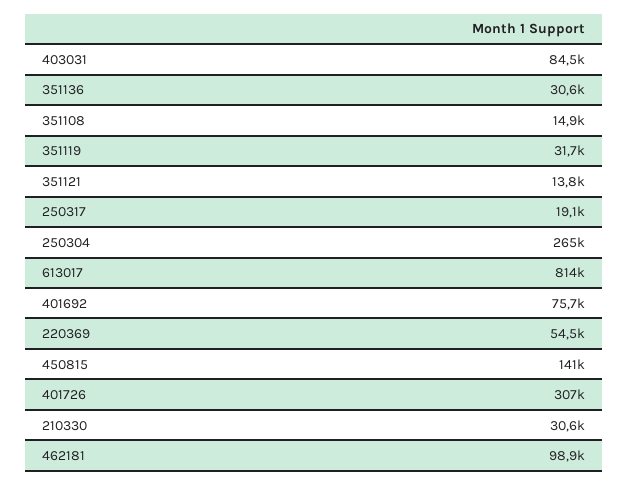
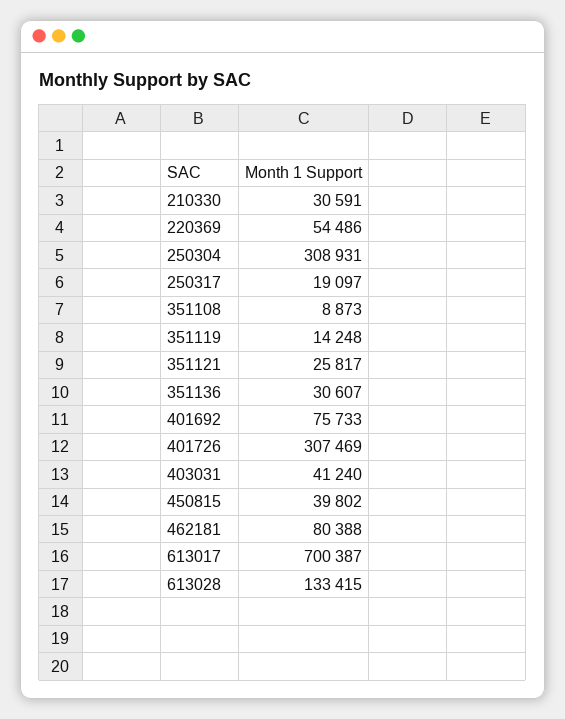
403031: 84500 -> 41240
351108: 14900 -> 8873
351119: 31700 -> 14248
351121: 13800 -> 25817
250304: 265000 -> 308931
613017: 814000 -> 700387
450815: 141000 -> 39802
462181: 98900 -> 80388
613028: none -> 133415

